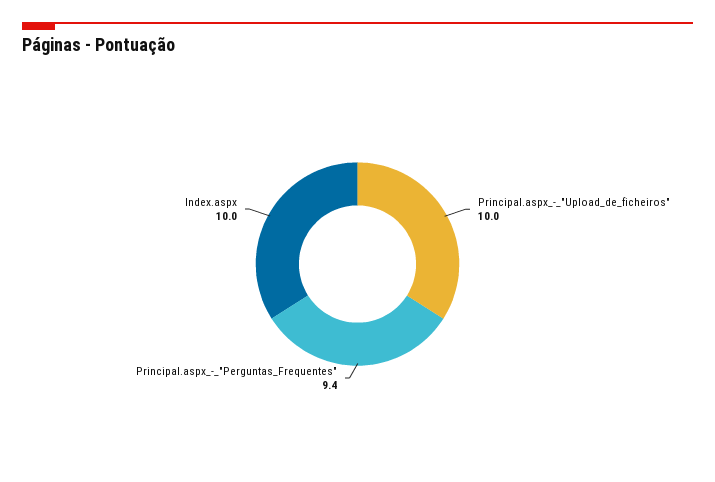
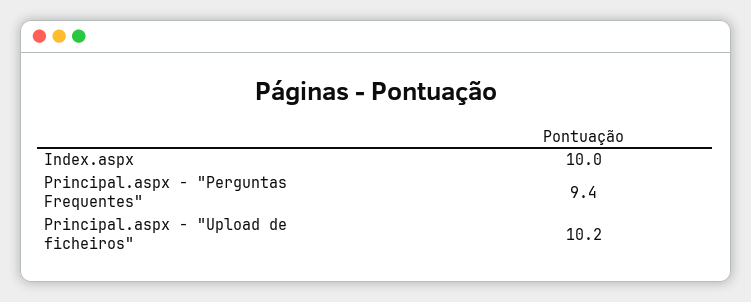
Principal.aspx_-_"Upload_de_ficheiros": 10 -> 10.2

